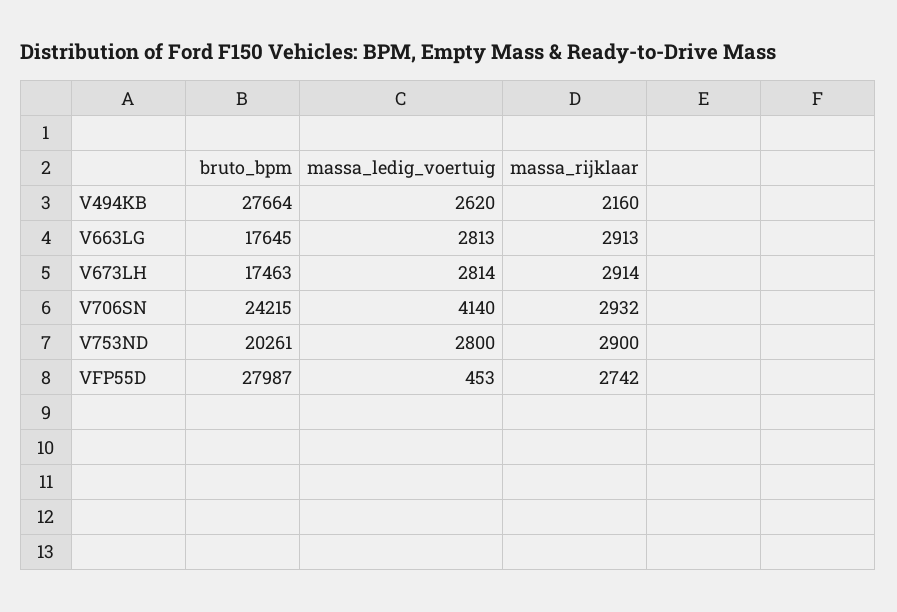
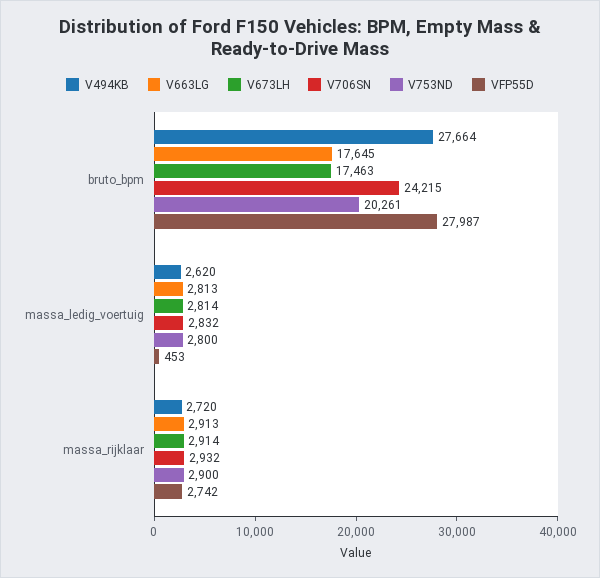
V494KB, massa_rijklaar: 2160 -> 2720
V706SN, massa_ledig_voertuig: 4140 -> 2832

